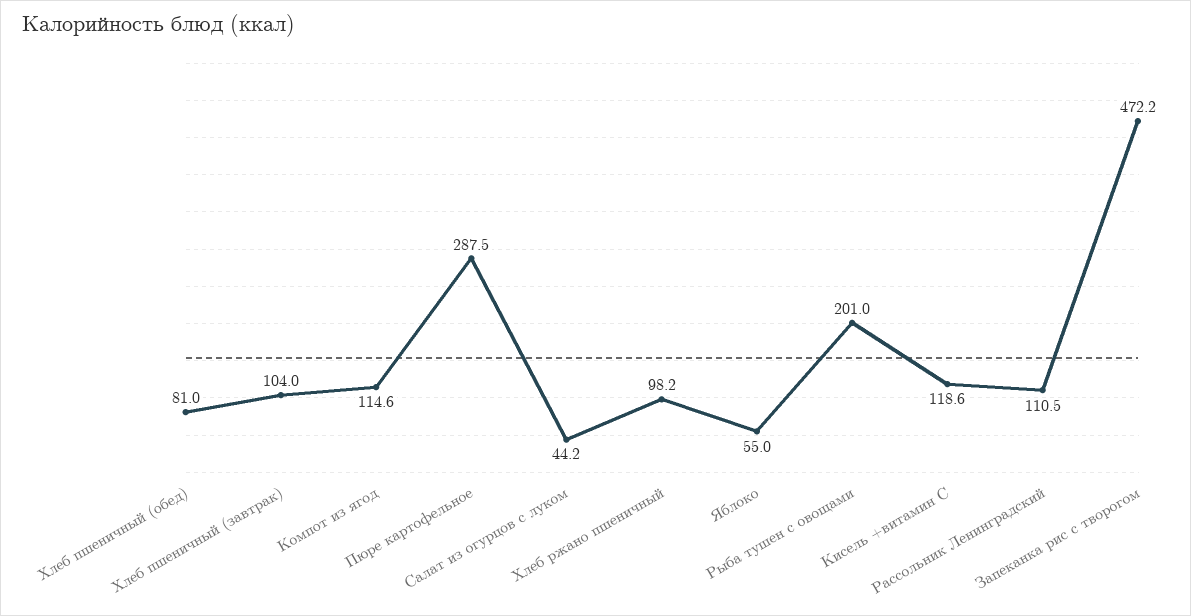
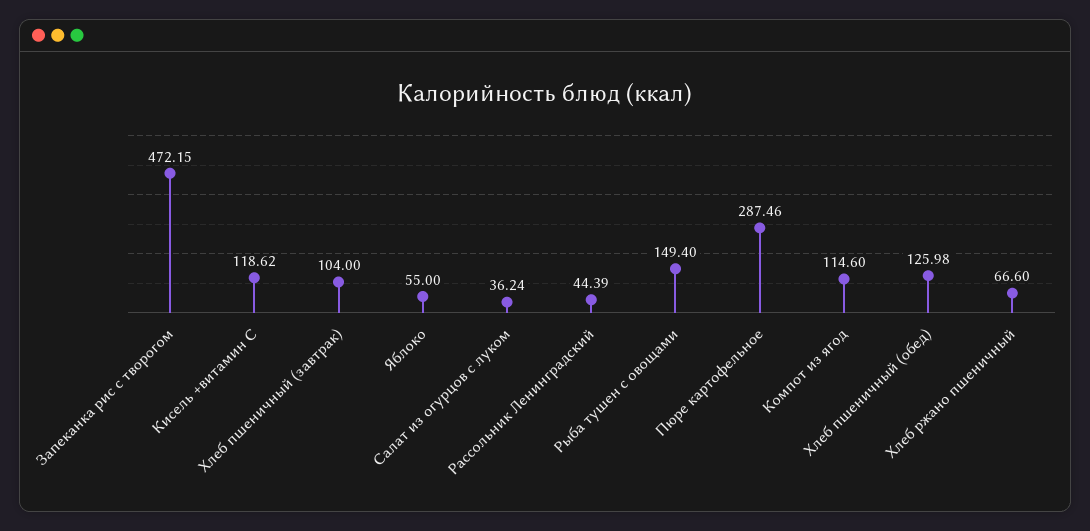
Хлеб пшеничный (обед): 81 -> 125.98
Салат из огурцов с луком: 44.2 -> 36.24
Хлеб ржано пшеничный: 98.2 -> 66.6
Рыба тушен с овощами: 201 -> 149.4
Рассольник Ленинградский: 110.5 -> 44.39

